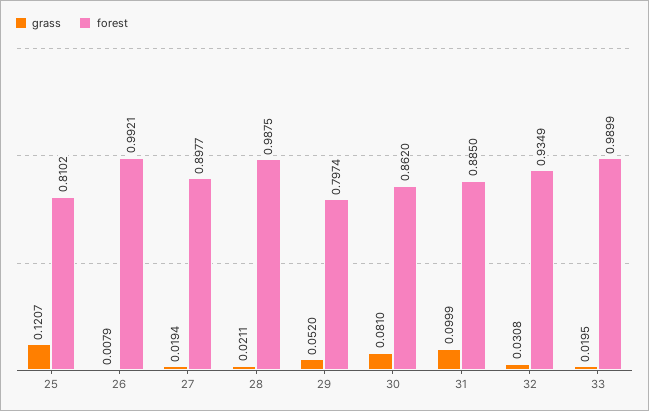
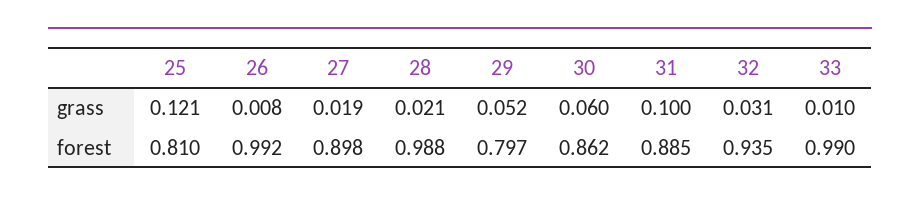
grass, 30: 0.081 -> 0.06
grass, 33: 0.0195 -> 0.01

